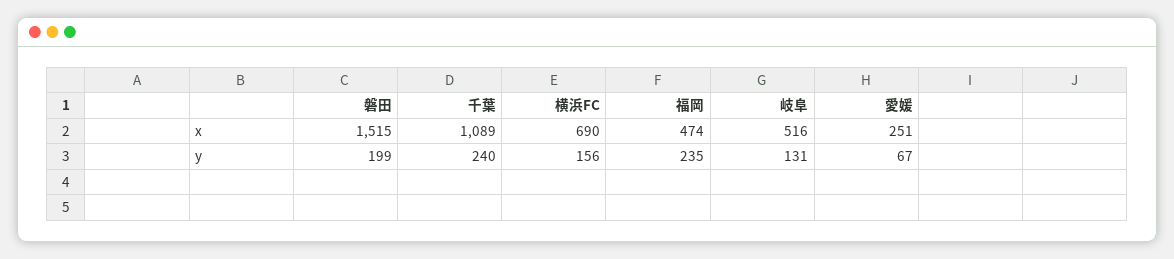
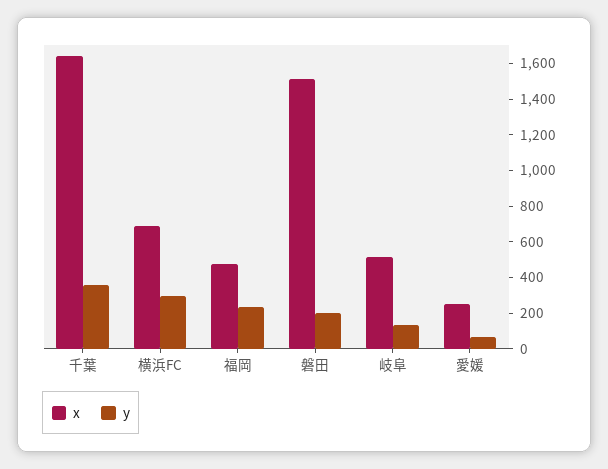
x, 千葉: 1089 -> 1650
y, 千葉: 240 -> 350
y, 横浜FC: 156 -> 300

